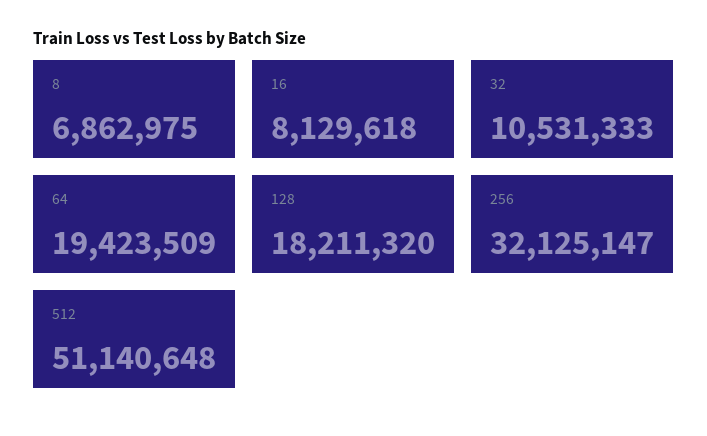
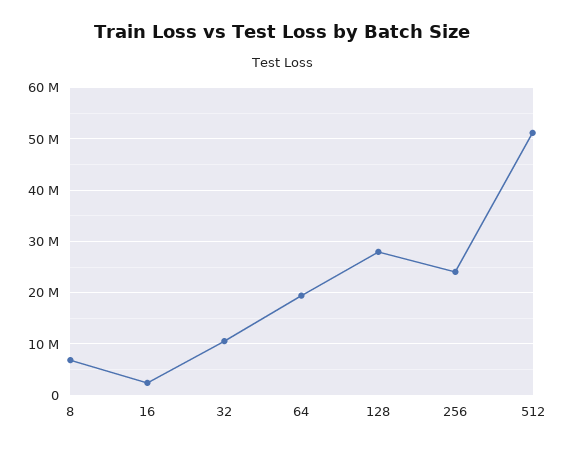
16: 8129618 -> 2000000
128: 18211320 -> 28000000
256: 32125147 -> 24000000

